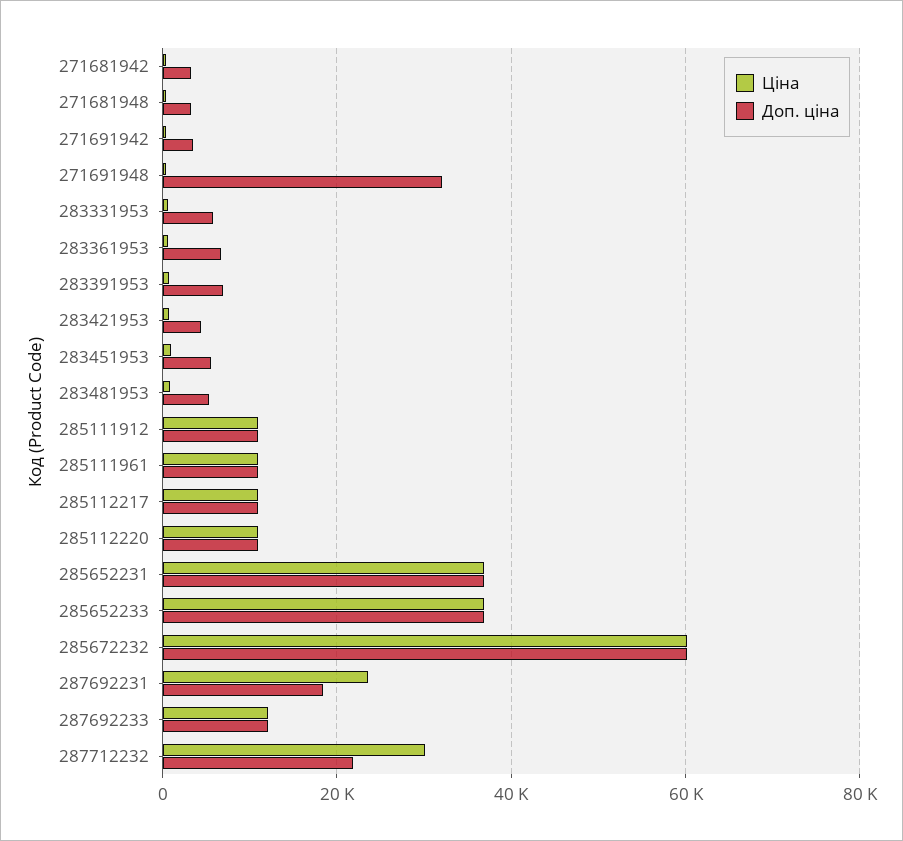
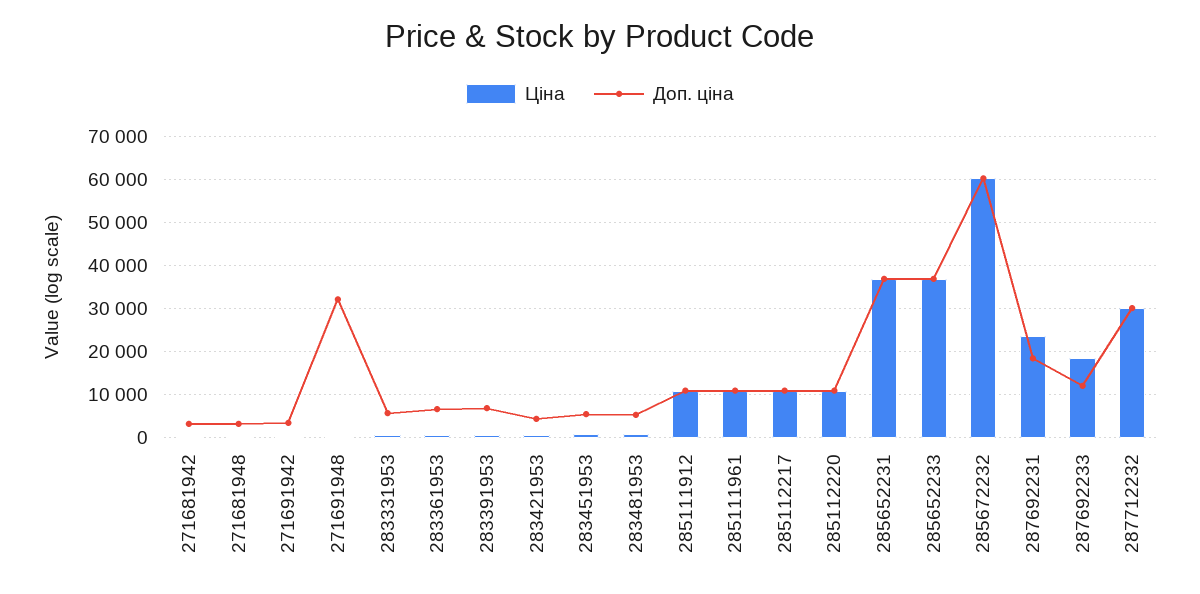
Ціна, 287692233: 12000 -> 18000
Доп. ціна, 287712232: 22000 -> 30000

